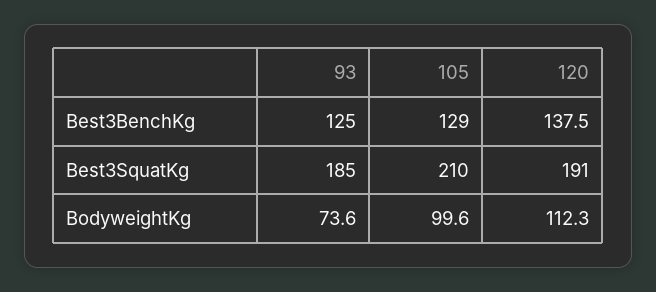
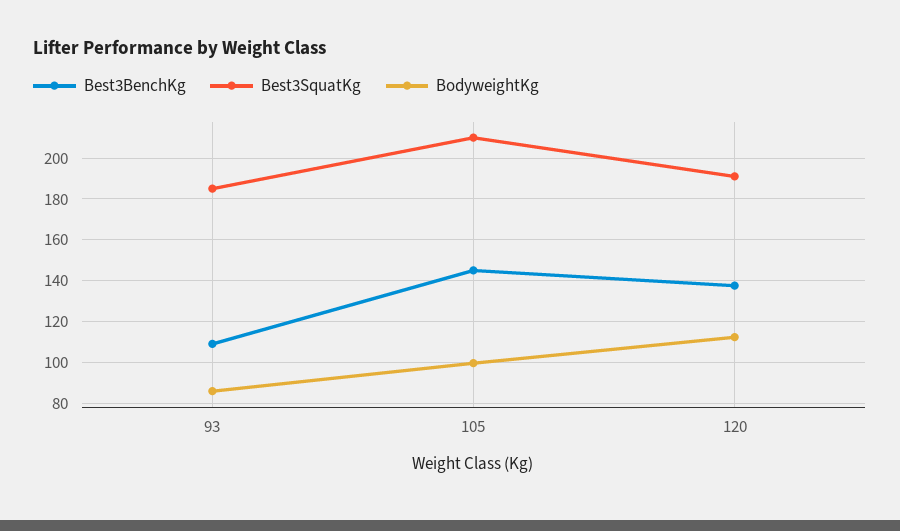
Best3BenchKg, 93: 125 -> 110
Best3BenchKg, 105: 129 -> 145
BodyweightKg, 93: 73.6 -> 85

